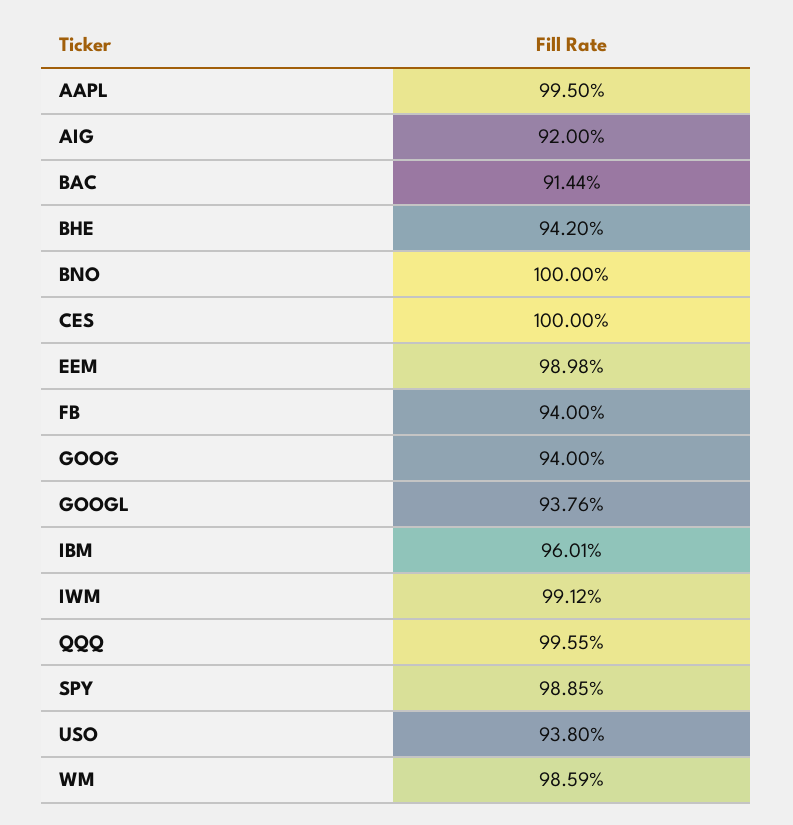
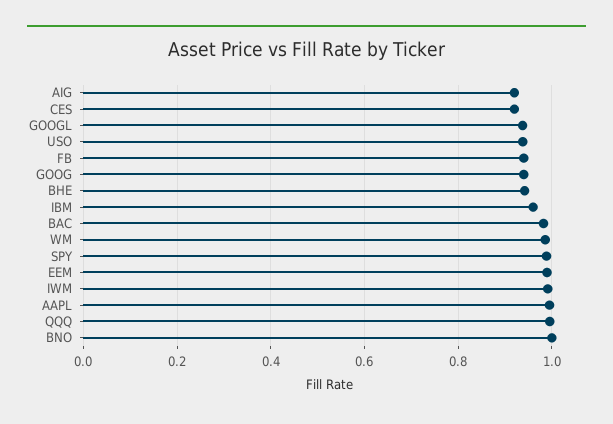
BAC: 0.9144 -> 0.98
CES: 1 -> 0.92

